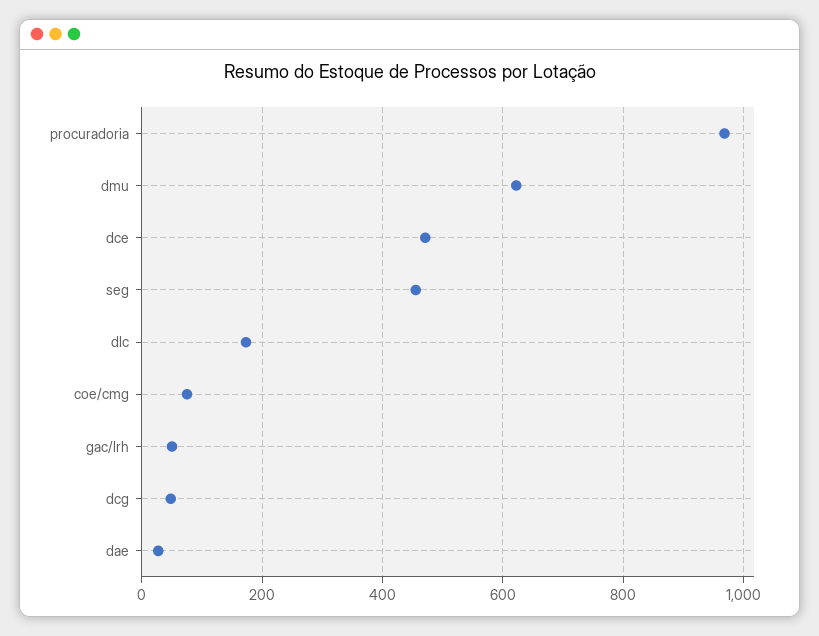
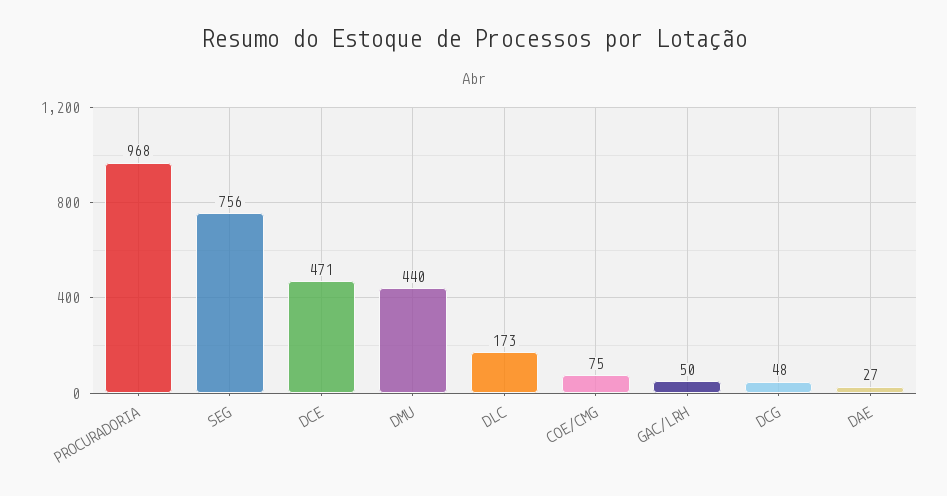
dmu: 620 -> 440
seg: 460 -> 756

